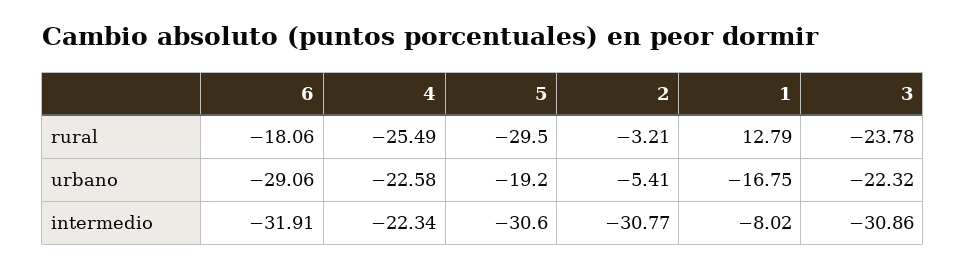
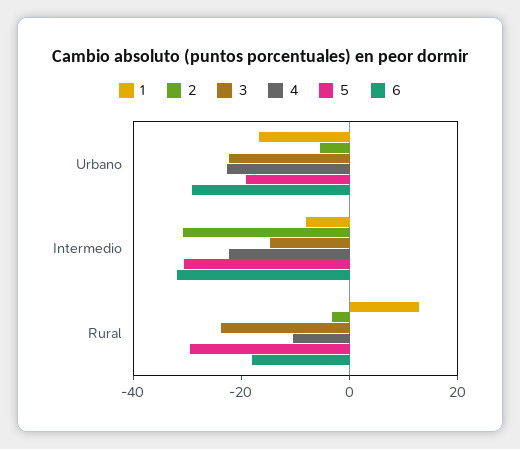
4, rural: -25.49 -> -10
3, intermedio: -30.86 -> -15

